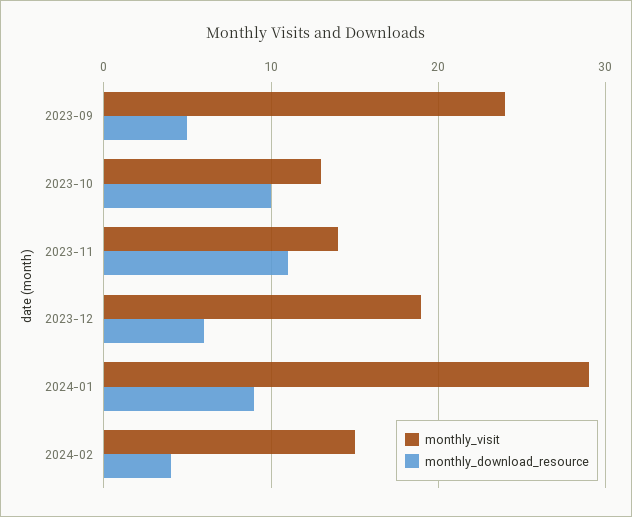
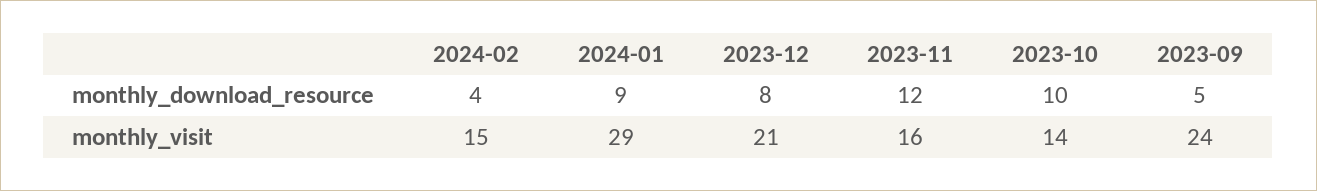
monthly_visit, 2023-10: 13 -> 14
monthly_visit, 2023-11: 14 -> 16
monthly_download_resource, 2023-11: 11 -> 12
monthly_visit, 2023-12: 19 -> 21
monthly_download_resource, 2023-12: 6 -> 8

